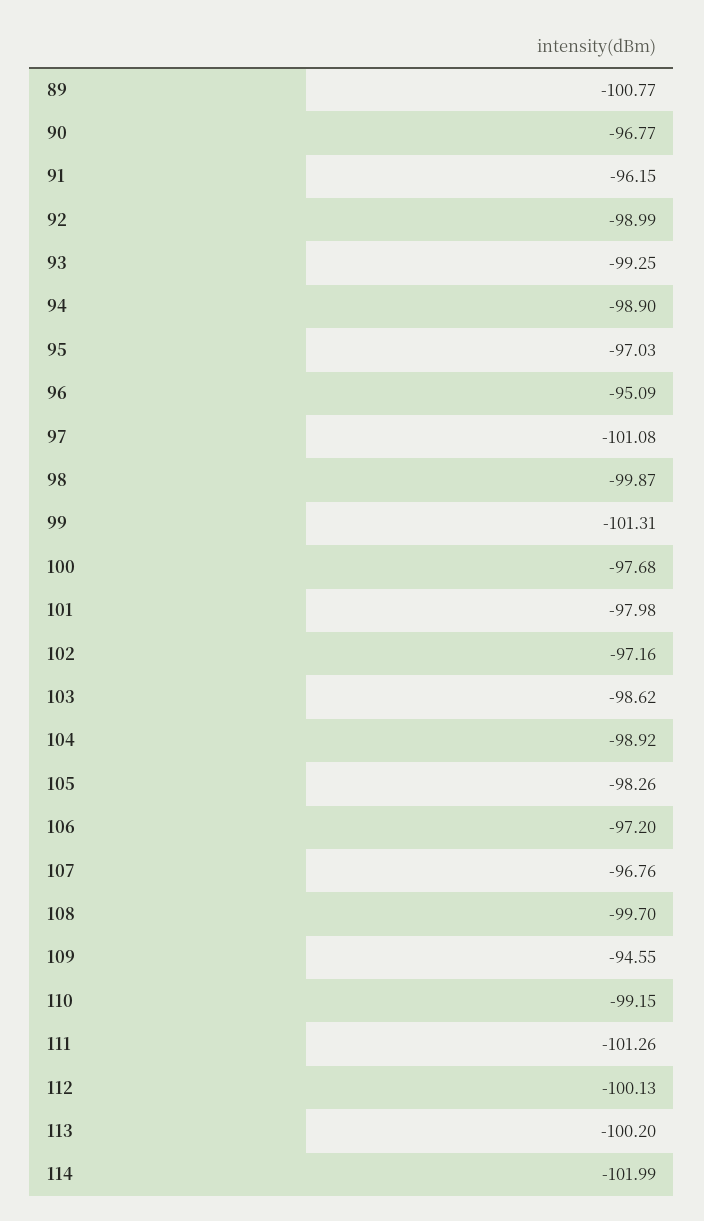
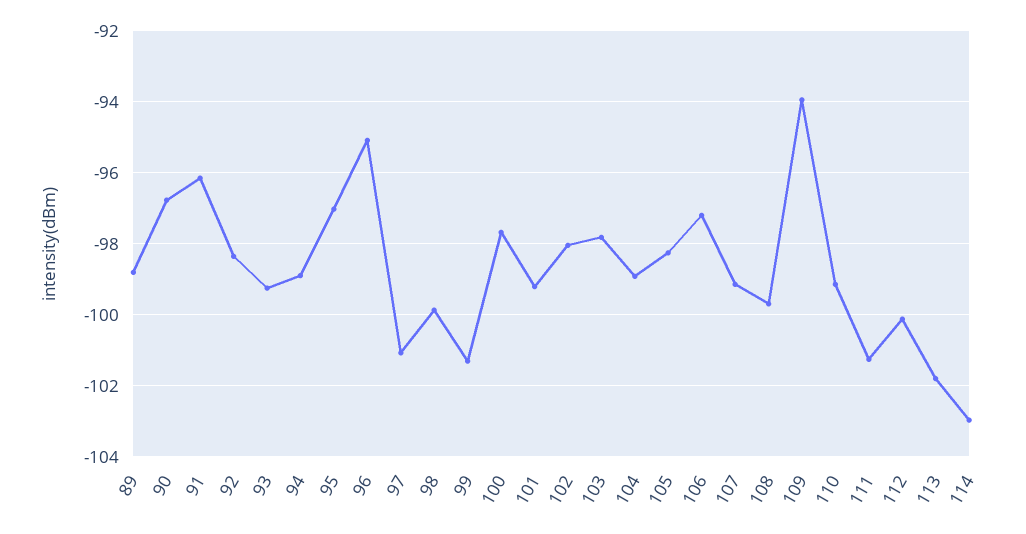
89: -100.77 -> -98.8
92: -98.99 -> -98.4
101: -97.98 -> -99.2
102: -97.16 -> -98
103: -98.62 -> -97.8
107: -96.76 -> -99.2
109: -94.55 -> -94
113: -100.2 -> -101.8
114: -101.99 -> -103

